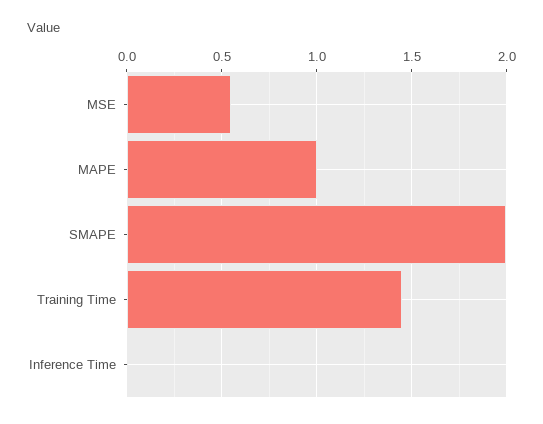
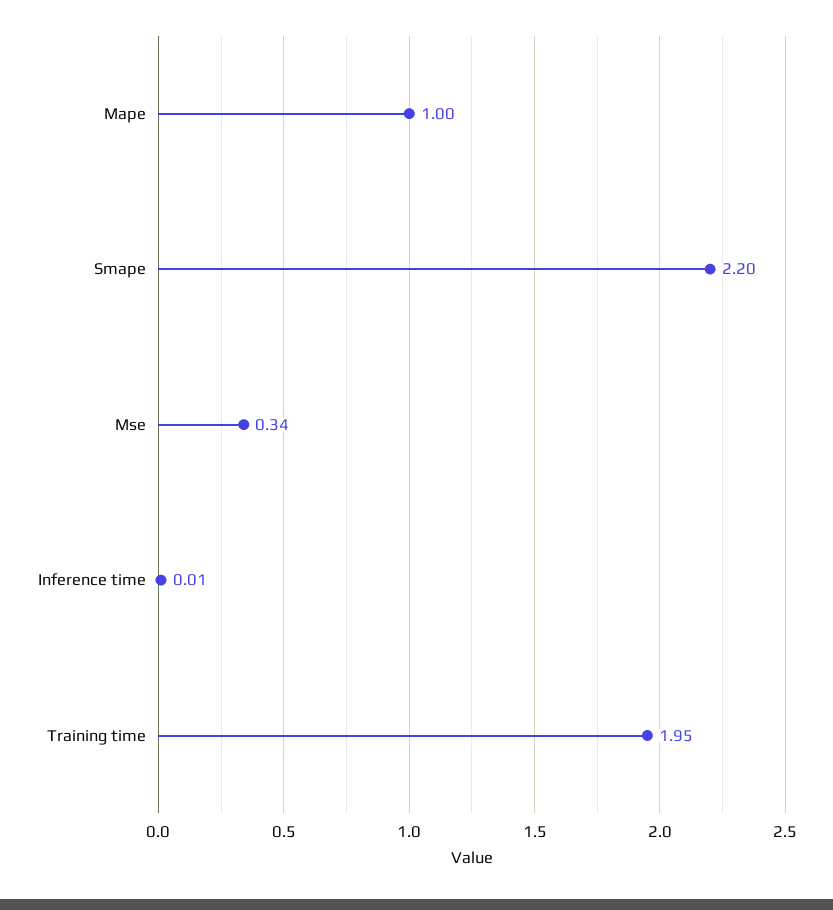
MSE: 0.55 -> 0.34
SMAPE: 2 -> 2.2
Training Time: 1.45 -> 1.95

